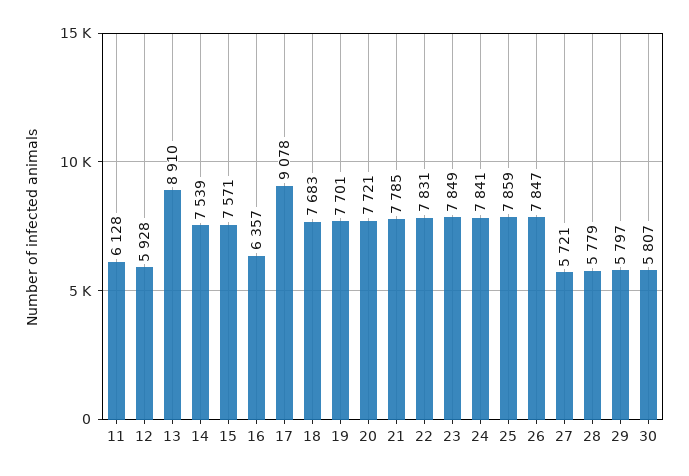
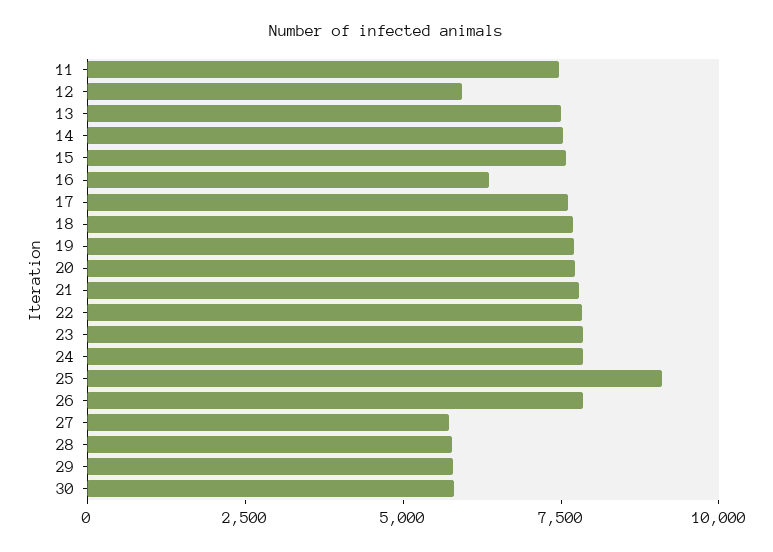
11: 6128 -> 7500
13: 8910 -> 7500
17: 9078 -> 7500
25: 7859 -> 9000

